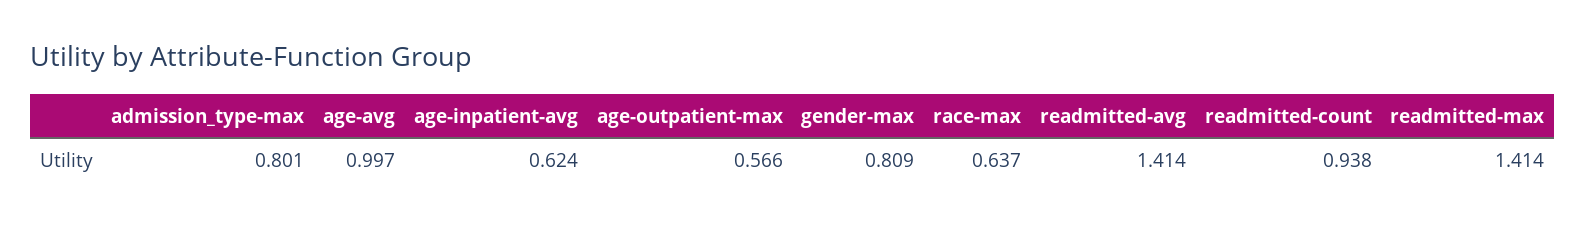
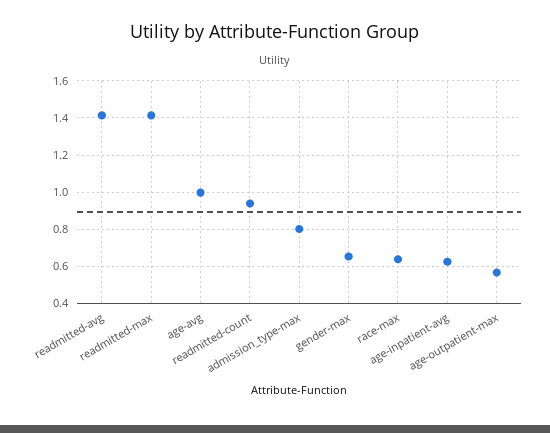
gender-max: 0.809 -> 0.65

